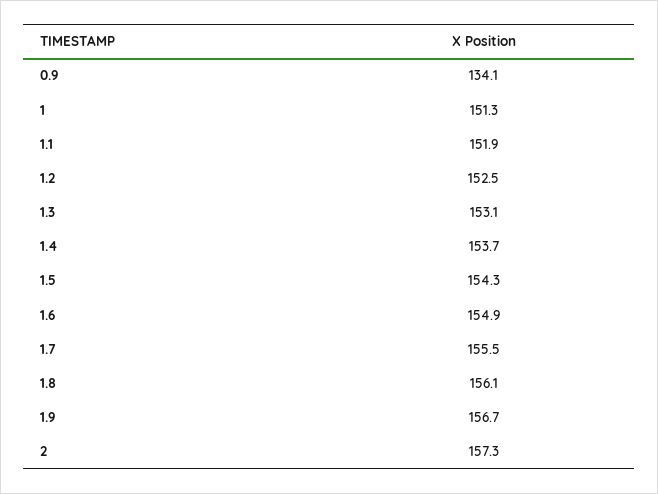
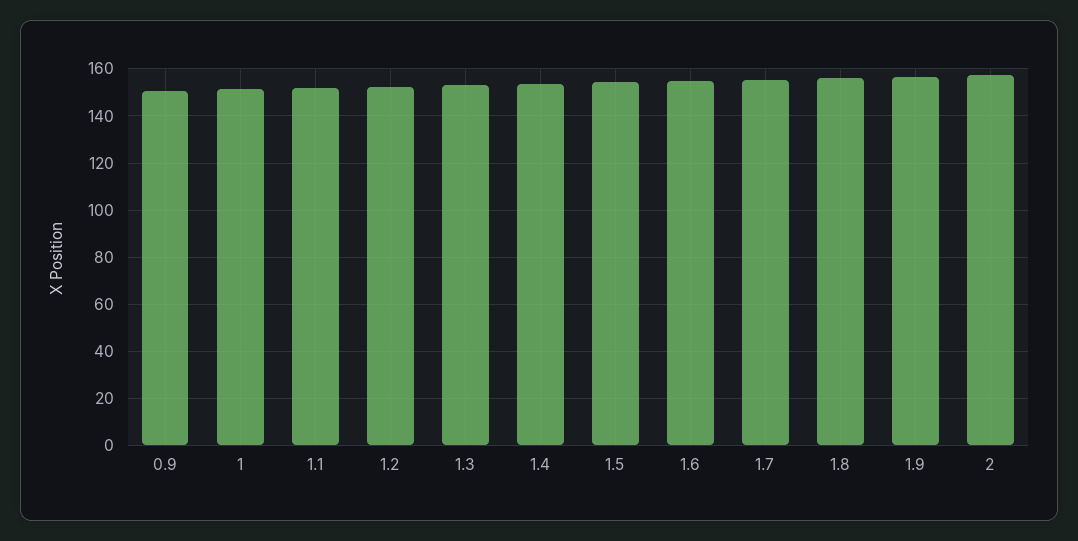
0.9: 134.1 -> 150

